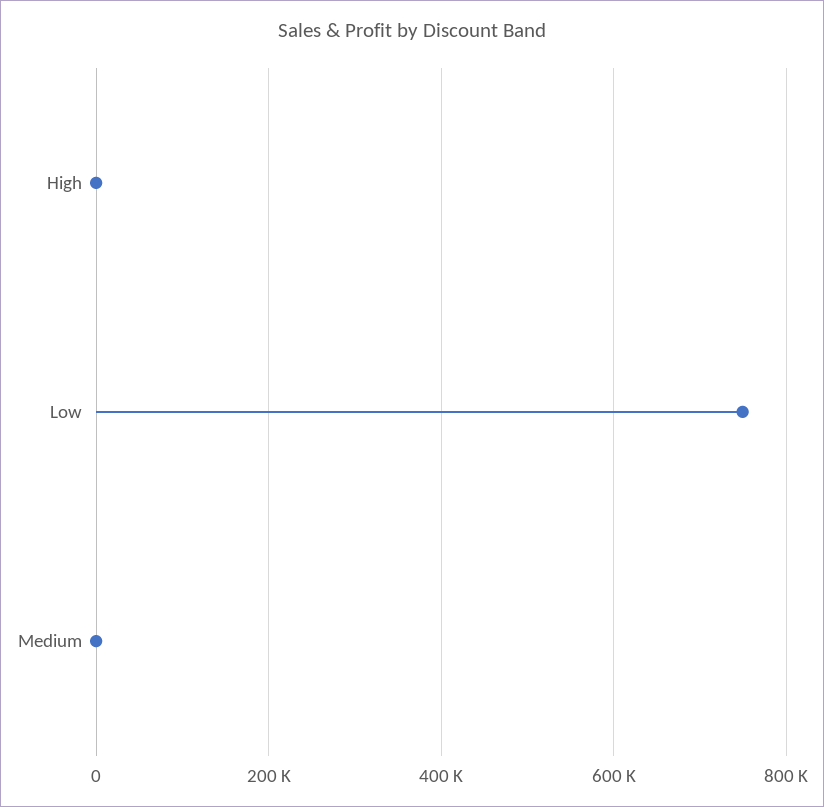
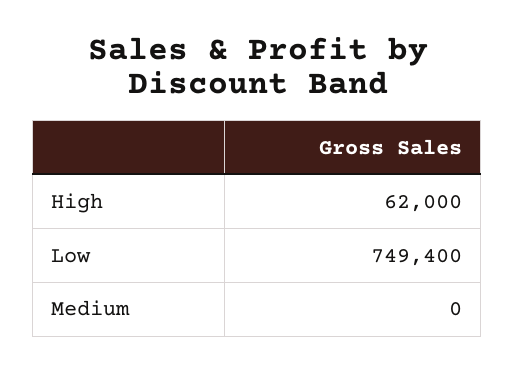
High: 0 -> 62000

